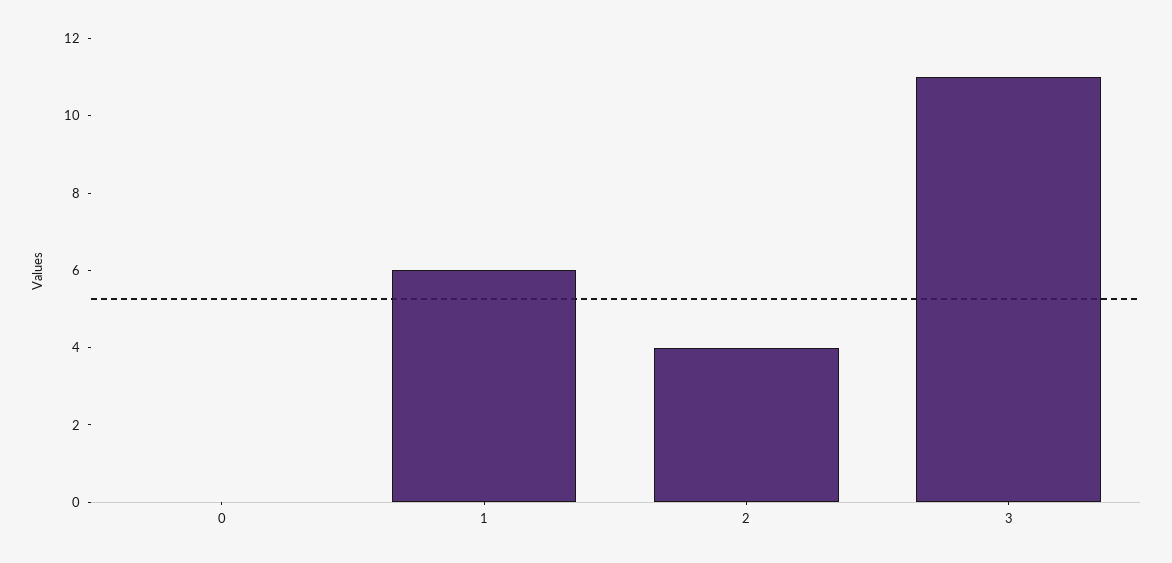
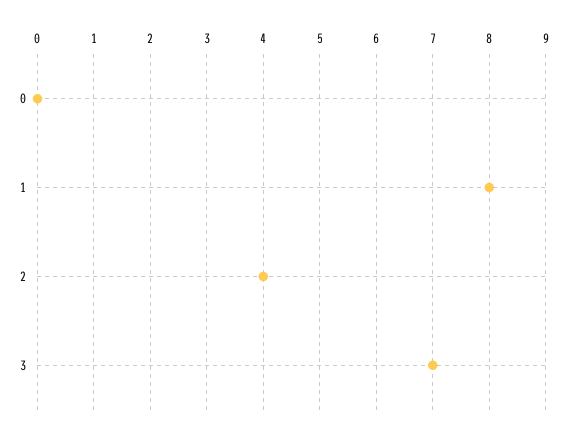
1: 6 -> 8
3: 11 -> 7

